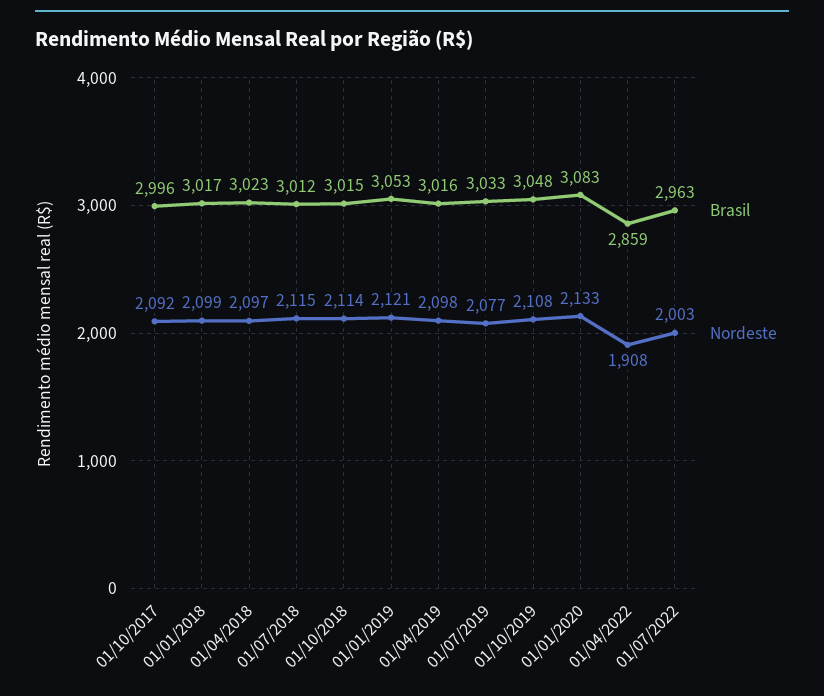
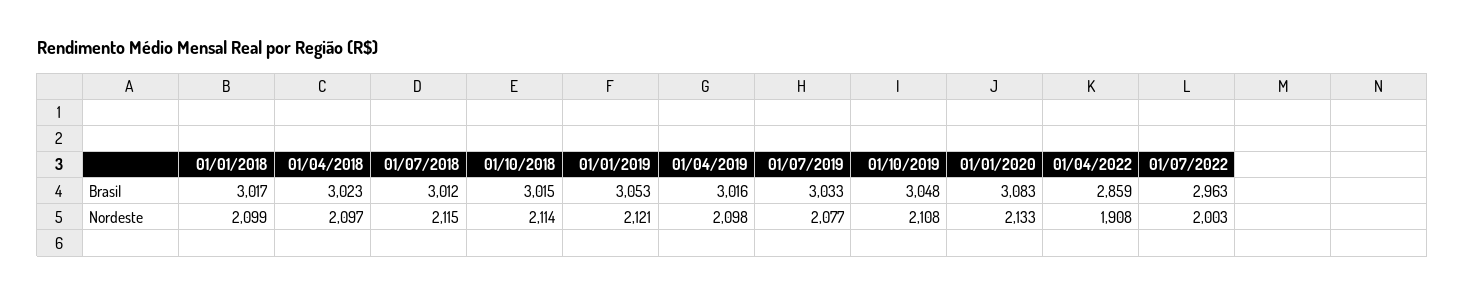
Brasil, 01/10/2017: 2996 -> none
Nordeste, 01/10/2017: 2092 -> none

